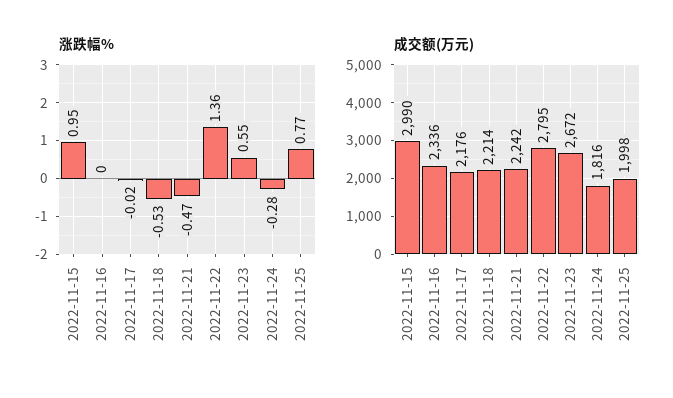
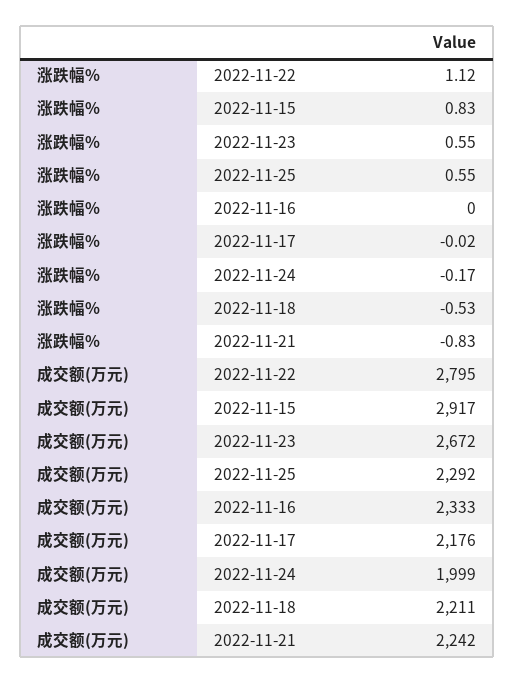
涨跌幅%, 2022-11-15: 0.95 -> 0.83
涨跌幅%, 2022-11-21: -0.47 -> -0.83
涨跌幅%, 2022-11-22: 1.36 -> 1.12
涨跌幅%, 2022-11-24: -0.28 -> -0.17
涨跌幅%, 2022-11-25: 0.77 -> 0.55
成交额(万元), 2022-11-15: 2990 -> 2917
成交额(万元), 2022-11-16: 2336 -> 2333
成交额(万元), 2022-11-18: 2214 -> 2211
成交额(万元), 2022-11-24: 1816 -> 1999
成交额(万元), 2022-11-25: 1998 -> 2292

